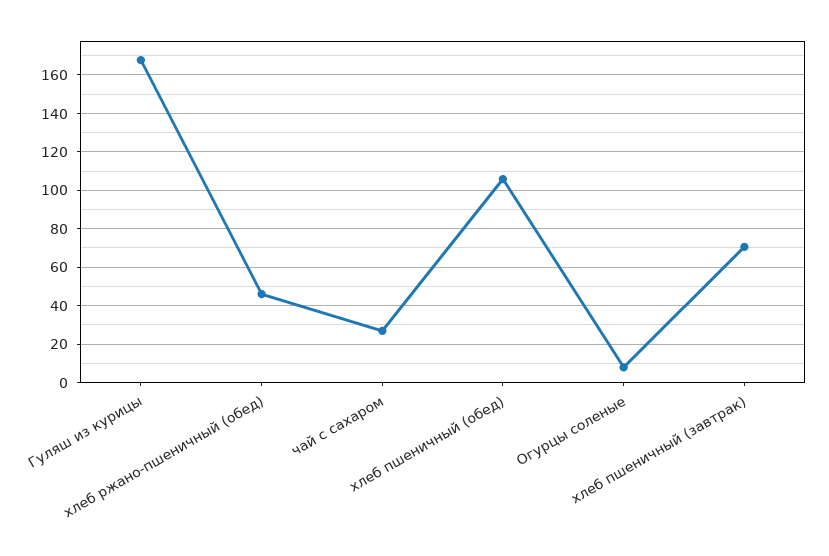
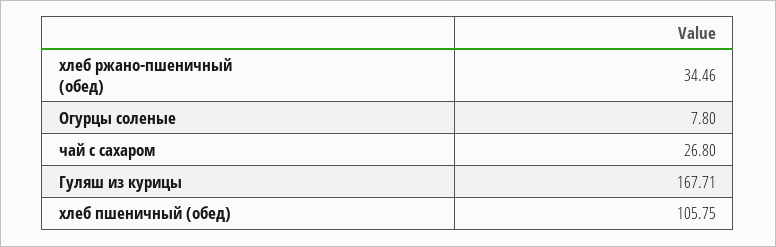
хлеб ржано-пшеничный (обед): 45 -> 34.46
хлеб пшеничный (завтрак): 70 -> none

